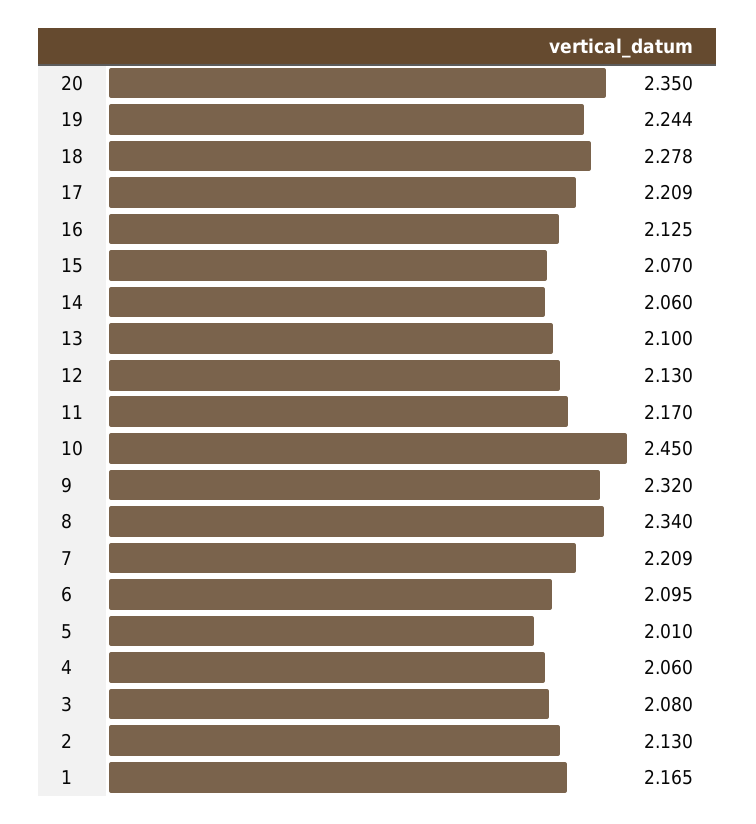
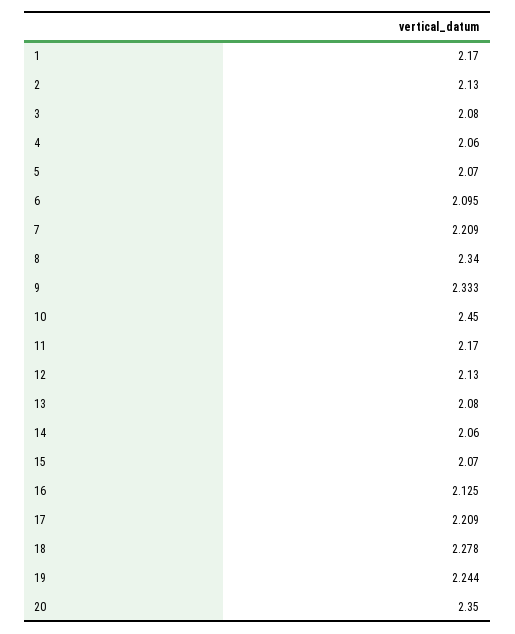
13: 2.1 -> 2.08
9: 2.32 -> 2.333
5: 2.01 -> 2.07
1: 2.165 -> 2.17

